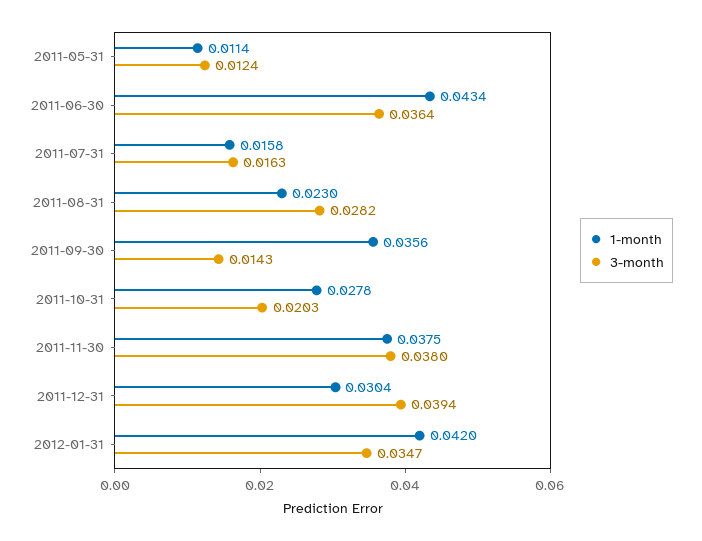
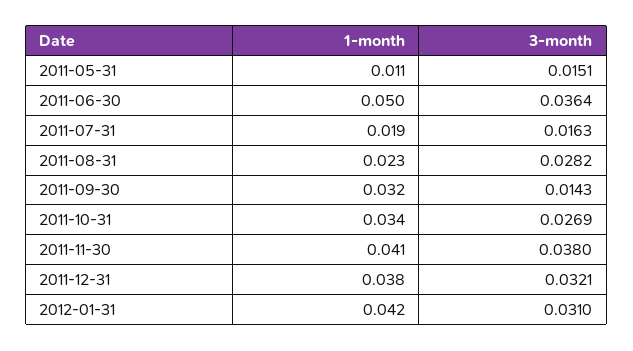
3-month, 2011-05-31: 0.0124 -> 0.0151
1-month, 2011-06-30: 0.0434 -> 0.05
1-month, 2011-07-31: 0.0158 -> 0.019
1-month, 2011-09-30: 0.0356 -> 0.032
1-month, 2011-10-31: 0.0278 -> 0.034
3-month, 2011-10-31: 0.0203 -> 0.0269
1-month, 2011-11-30: 0.0375 -> 0.041
1-month, 2011-12-31: 0.0304 -> 0.038
3-month, 2011-12-31: 0.0394 -> 0.0321
3-month, 2012-01-31: 0.0347 -> 0.031

